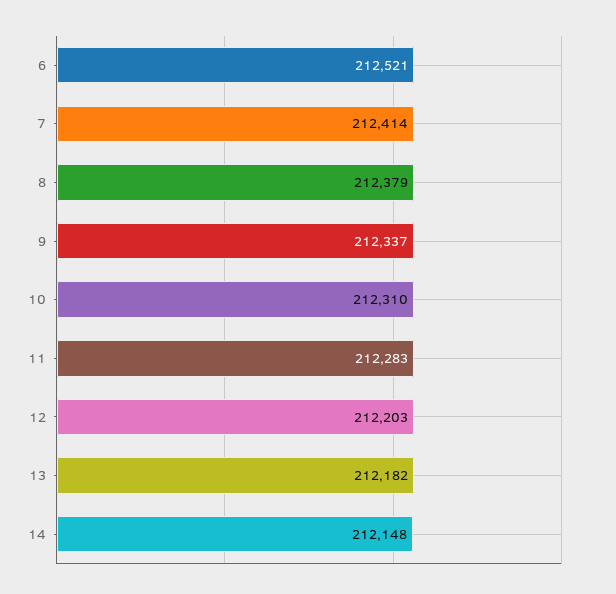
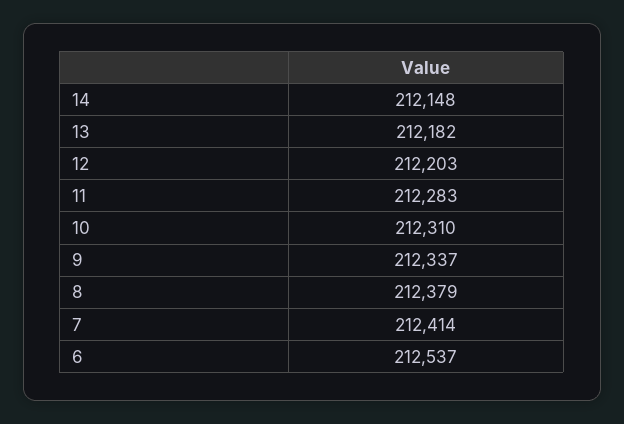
6: 212521 -> 212537

